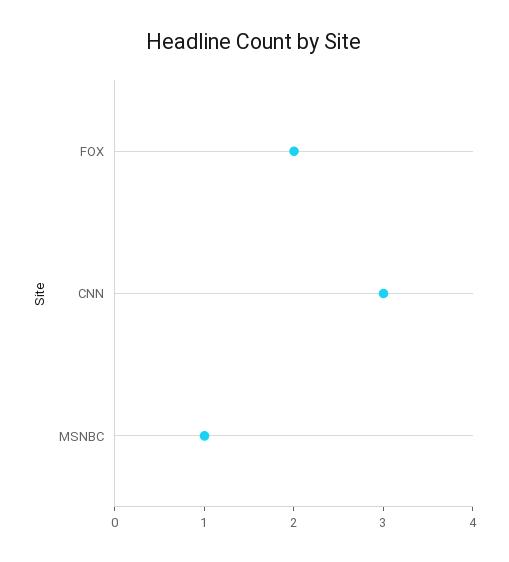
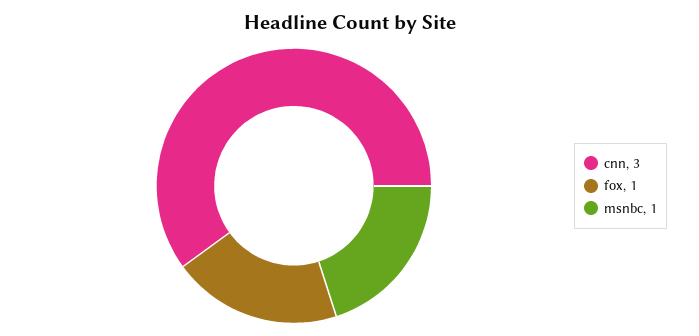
FOX: 2 -> 1

